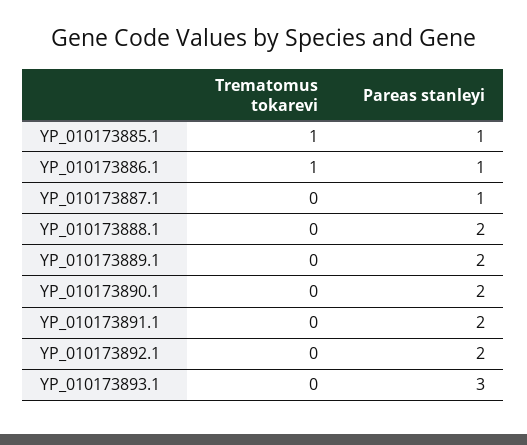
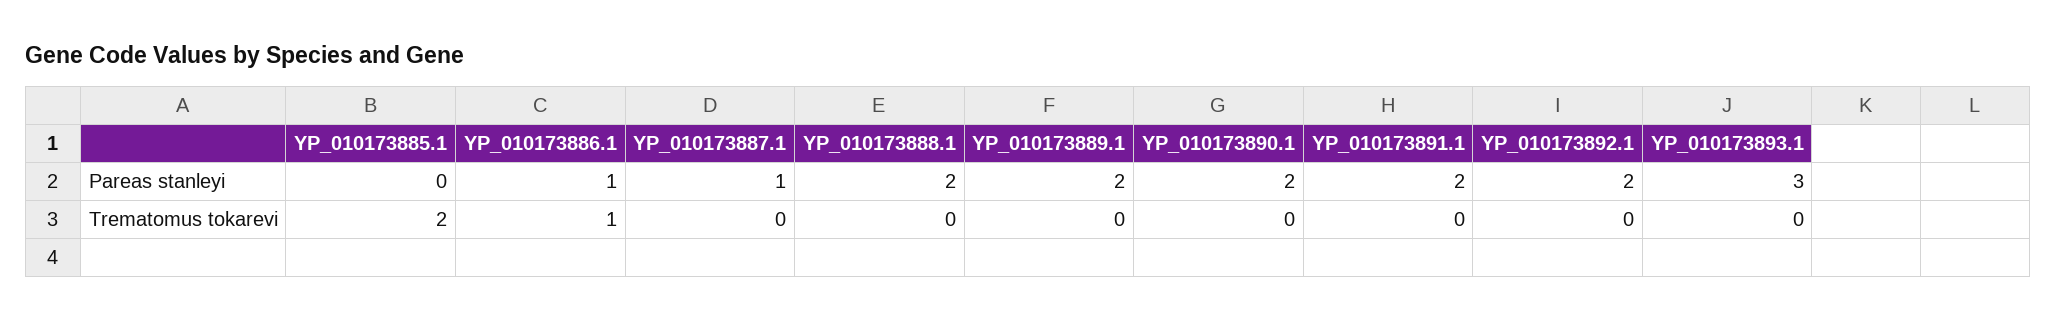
Trematomus tokarevi, YP_010173885.1: 1 -> 2
Pareas stanleyi, YP_010173885.1: 1 -> 0

